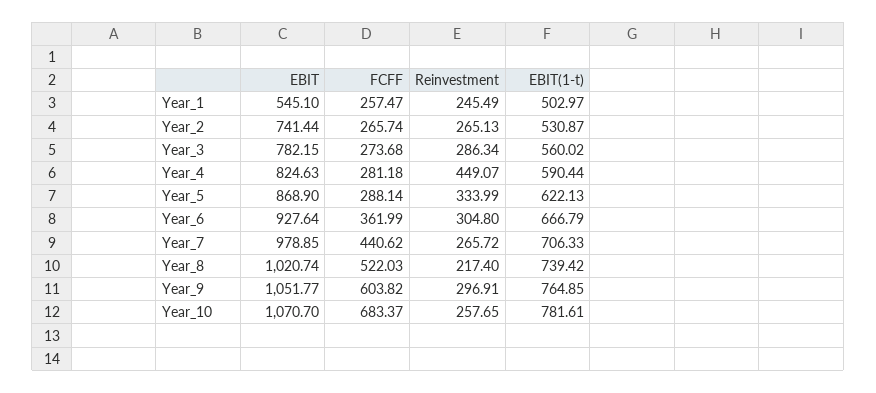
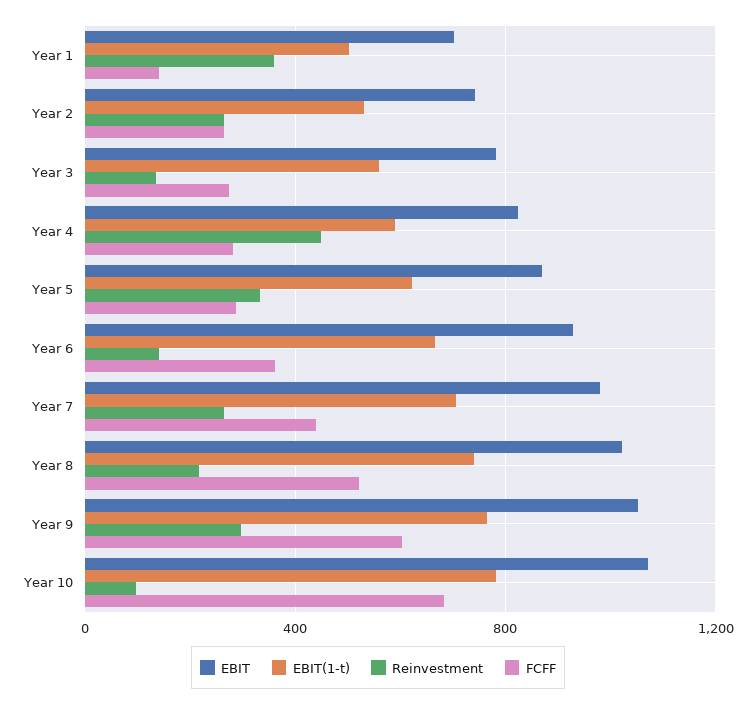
EBIT, Year_1: 545.1 -> 700
FCFF, Year_1: 257.47 -> 150
Reinvestment, Year_1: 245.49 -> 350
Reinvestment, Year_3: 286.34 -> 150
Reinvestment, Year_6: 304.8 -> 150
Reinvestment, Year_10: 257.65 -> 100

